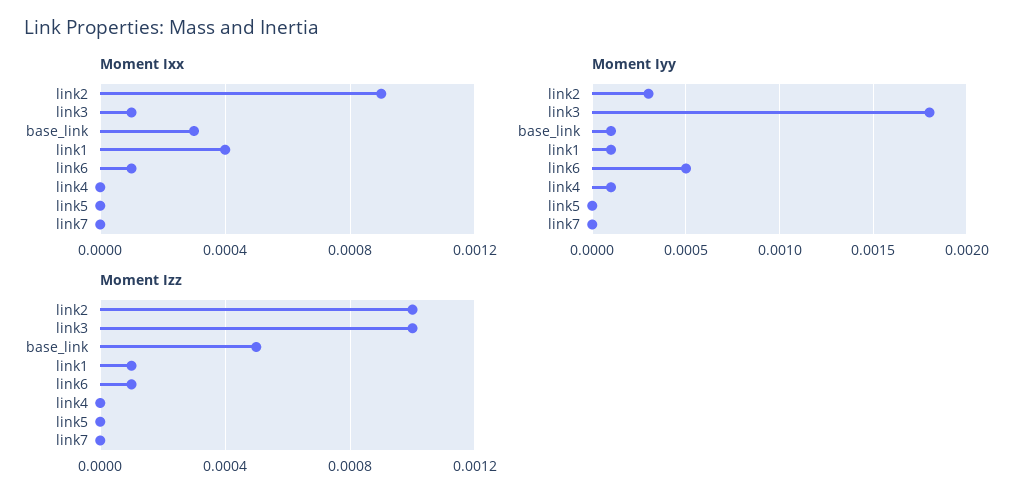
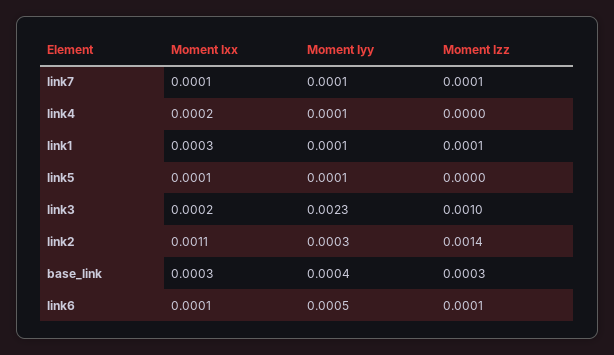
Moment Ixx, link2: 0.0009 -> 0.0011
Moment Ixx, link3: 0.0001 -> 0.0002
Moment Ixx, link1: 0.0004 -> 0.0003
Moment Ixx, link4: 0 -> 0.0002
Moment Ixx, link5: 0 -> 0.0001
Moment Ixx, link7: 0 -> 0.0001
Moment Iyy, link3: 0.0018 -> 0.0023
Moment Iyy, base_link: 0.0001 -> 0.0004
Moment Iyy, link5: 0 -> 0.0001
Moment Iyy, link7: 0 -> 0.0001
Moment Izz, link2: 0.001 -> 0.0014
Moment Izz, base_link: 0.0005 -> 0.0003
Moment Izz, link7: 0 -> 0.0001

